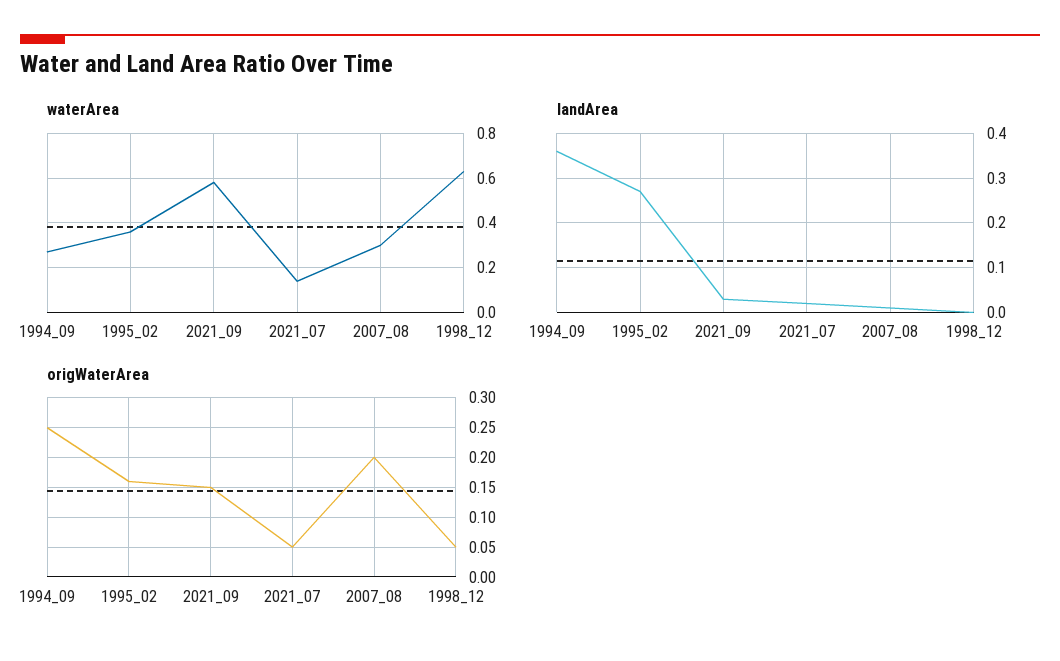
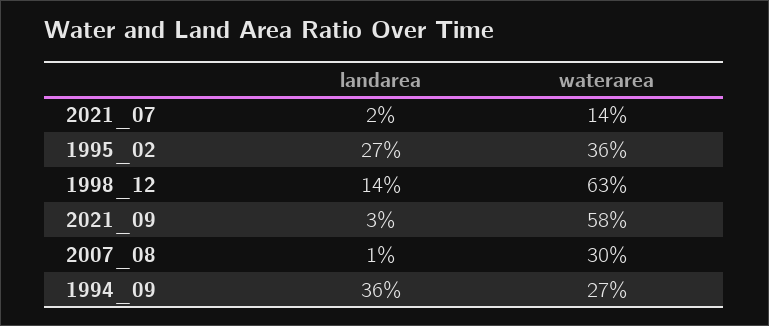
landArea, 1998_12: 0 -> 0.14
origWaterArea, 1994_09: 0.25 -> none
origWaterArea, 1995_02: 0.15 -> none
origWaterArea, 2021_09: 0.15 -> none
origWaterArea, 2021_07: 0.05 -> none
origWaterArea, 2007_08: 0.2 -> none
origWaterArea, 1998_12: 0.05 -> none

